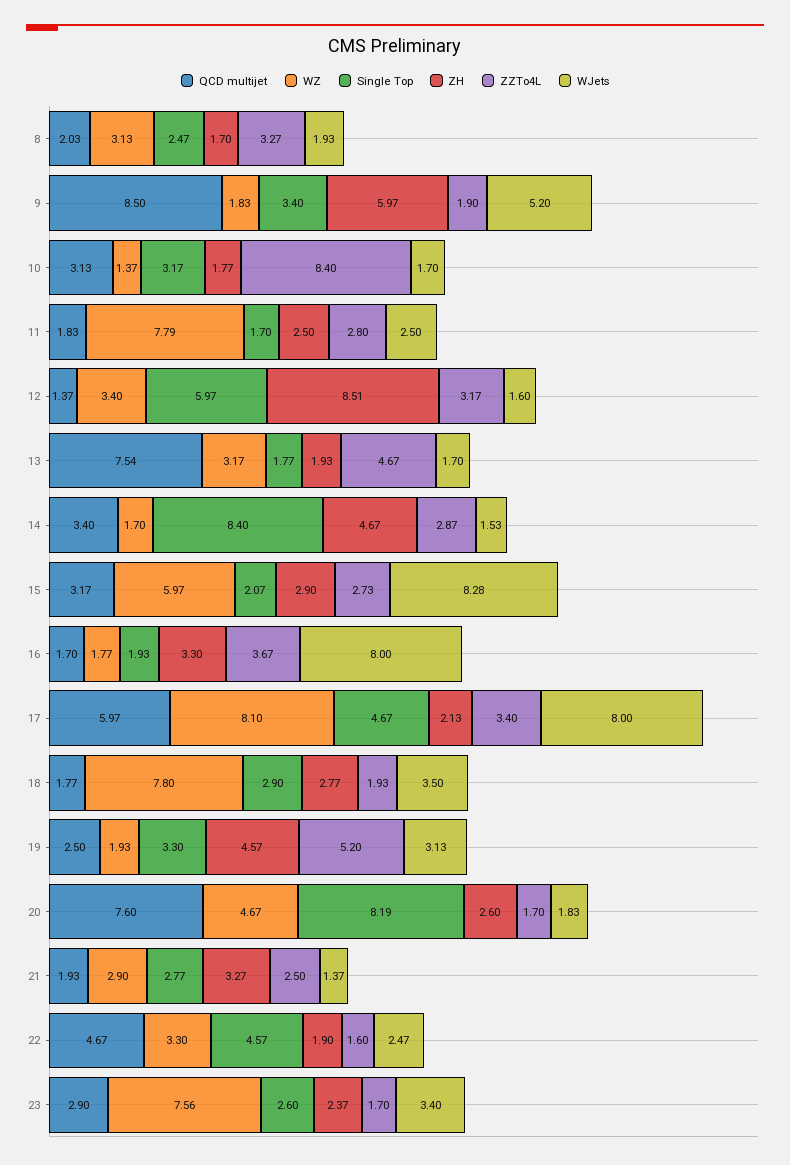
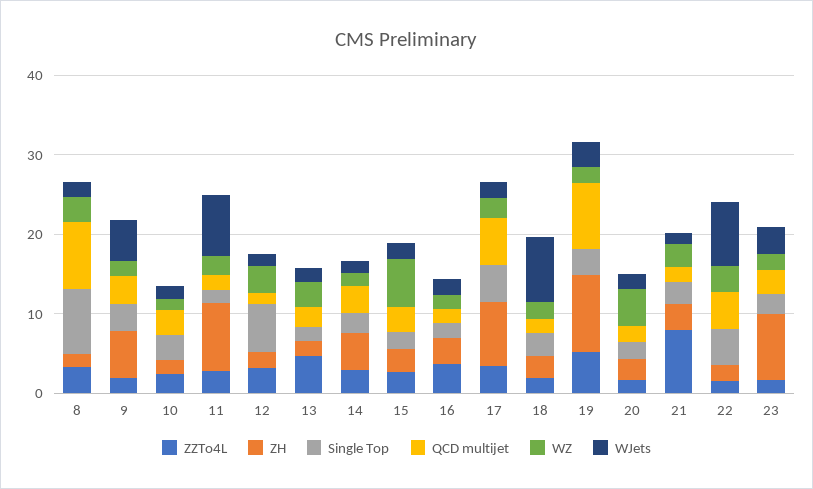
QCD multijet, 8: 2.03 -> 8
Single Top, 8: 2.47 -> 8
QCD multijet, 9: 8.5 -> 4
ZZTo4L, 10: 8.4 -> 2
WZ, 11: 7.79 -> 2
ZH, 11: 2.5 -> 8
WJets, 11: 2.5 -> 8
ZH, 12: 8.51 -> 2
QCD multijet, 13: 7.54 -> 2
Single Top, 14: 8.4 -> 2
WJets, 15: 8.28 -> 2
WJets, 16: 8 -> 2
WZ, 17: 8.1 -> 2
ZH, 17: 2.13 -> 8
WJets, 17: 8 -> 2
WZ, 18: 7.8 -> 2
WJets, 18: 3.5 -> 8
QCD multijet, 19: 2.5 -> 8
ZH, 19: 4.57 -> 10
QCD multijet, 20: 7.6 -> 2
Single Top, 20: 8.19 -> 2
ZZTo4L, 21: 2.5 -> 8
WJets, 22: 2.47 -> 8
WZ, 23: 7.56 -> 2
ZH, 23: 2.37 -> 8

